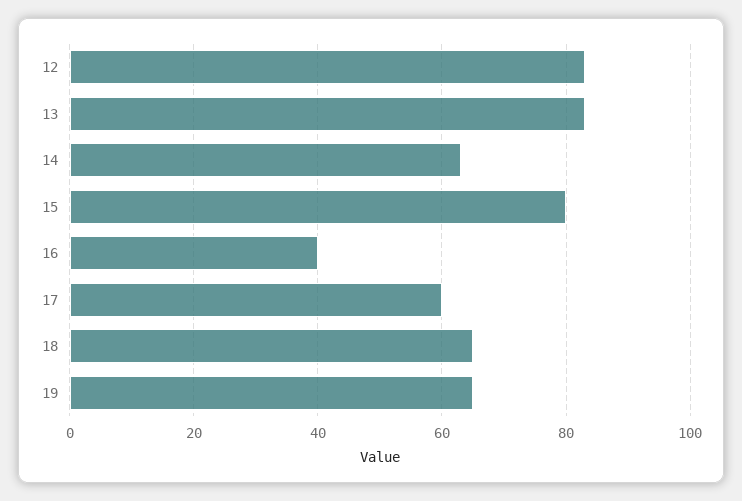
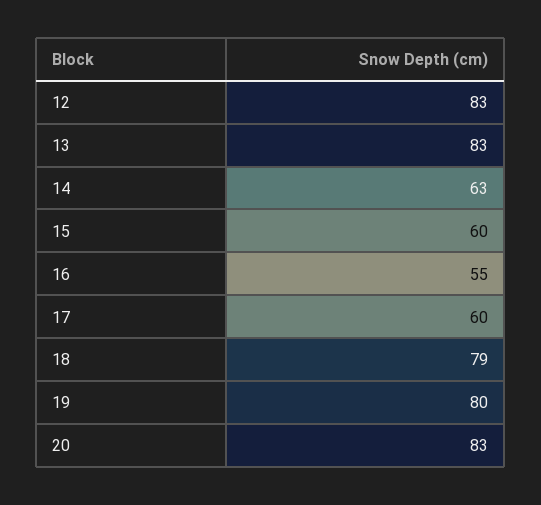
15: 80 -> 60
16: 40 -> 55
18: 65 -> 79
19: 65 -> 80
20: none -> 83

